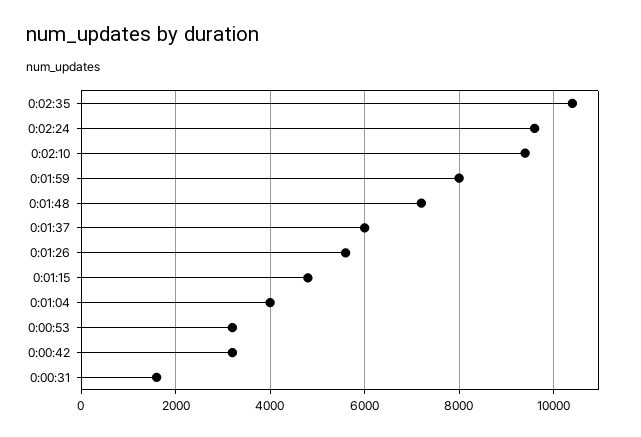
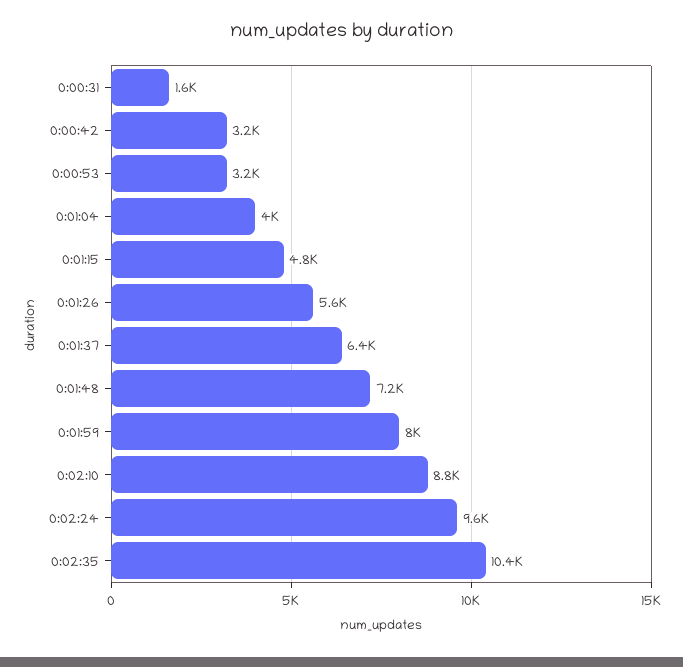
0:02:10: 9400 -> 8800
0:01:37: 6000 -> 6400

